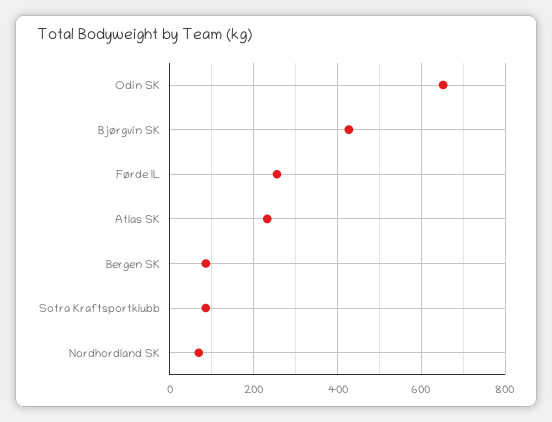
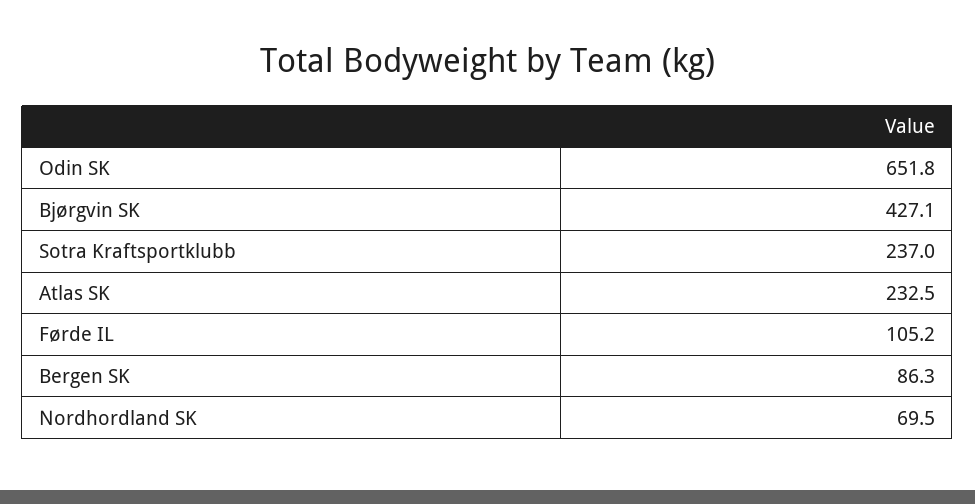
Førde IL: 260 -> 105.2
Sotra Kraftsportklubb: 80 -> 237

